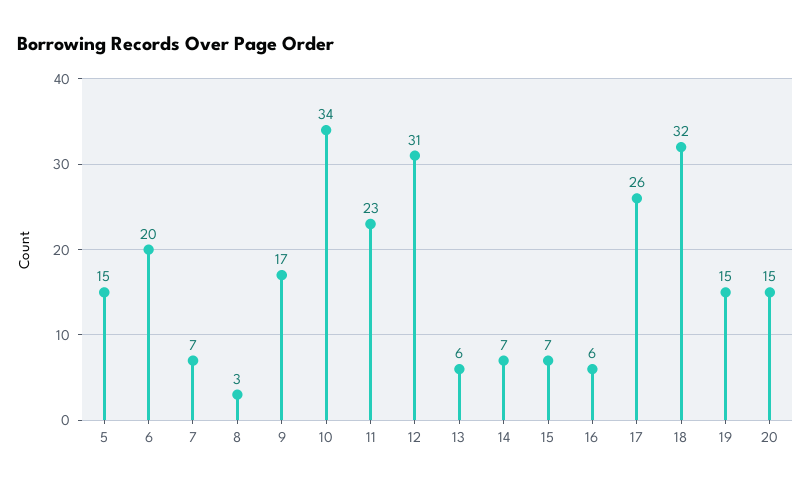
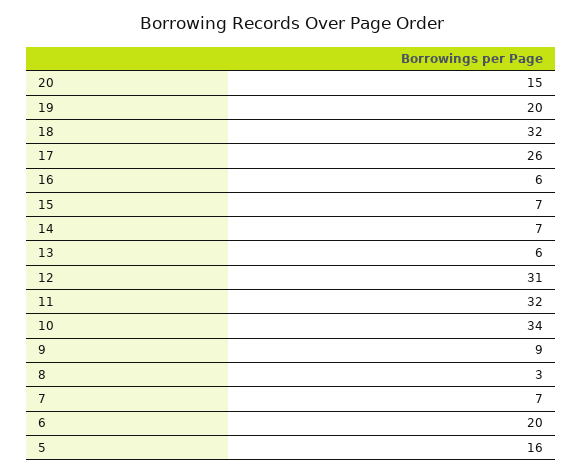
5: 15 -> 16
9: 17 -> 9
11: 23 -> 32
19: 15 -> 20

